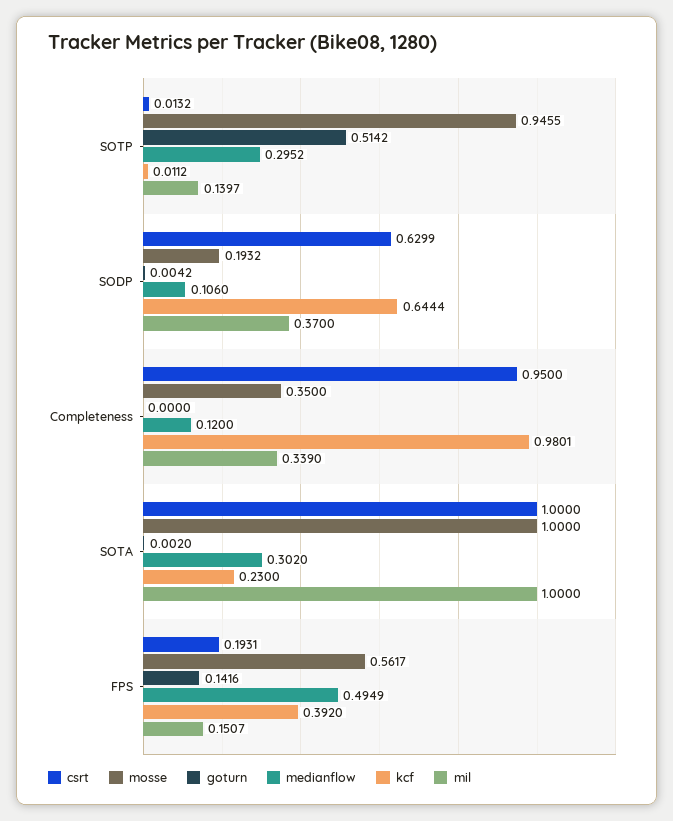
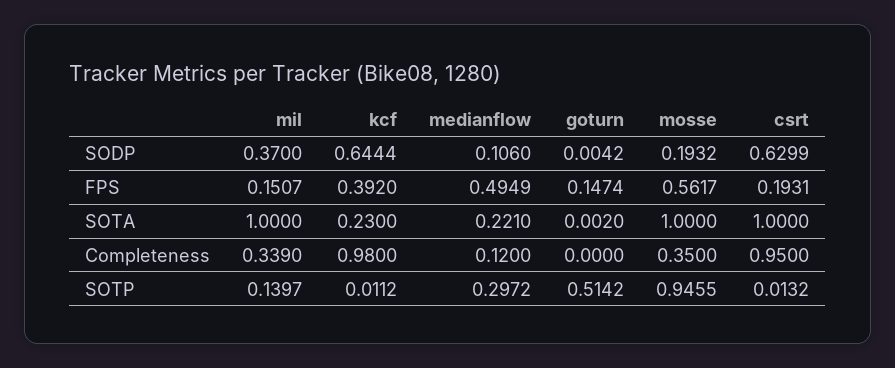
medianflow, SOTP: 0.2952 -> 0.2972
kcf, Completeness: 0.9801 -> 0.98
medianflow, SOTA: 0.302 -> 0.221
goturn, FPS: 0.1416 -> 0.1474

